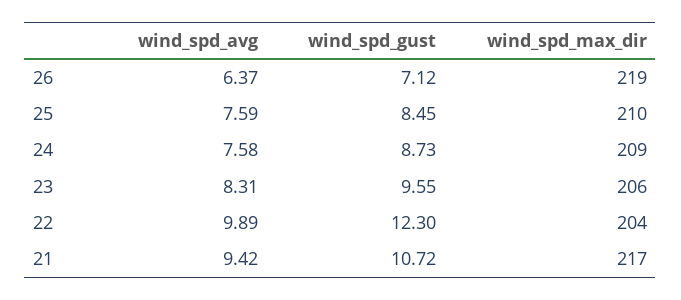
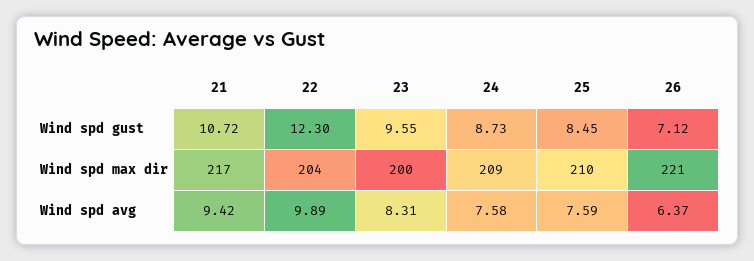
wind_spd_max_dir, 26: 219 -> 221
wind_spd_max_dir, 23: 206 -> 200

